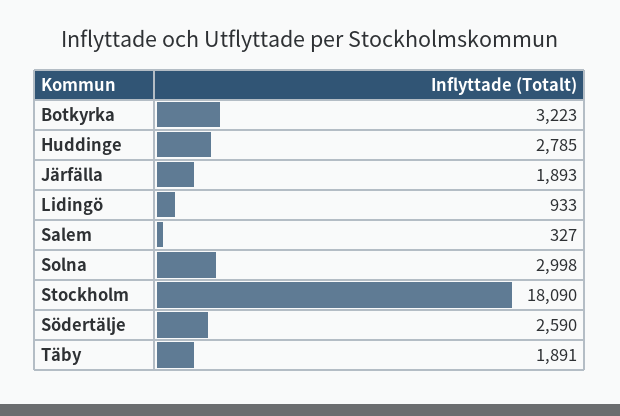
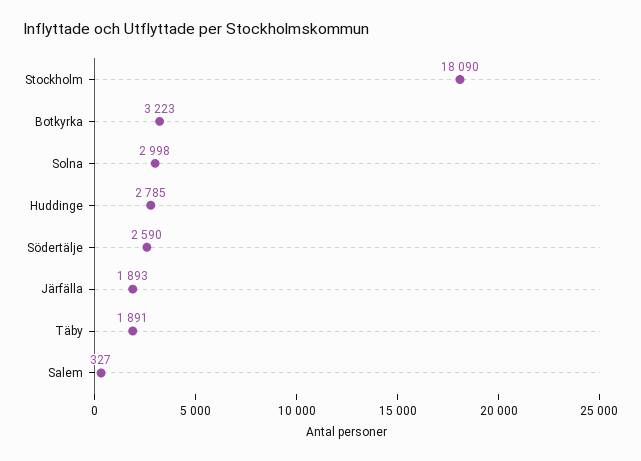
Lidingö: 933 -> none

